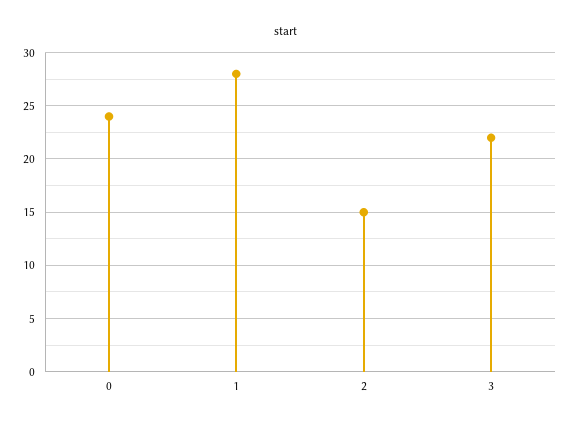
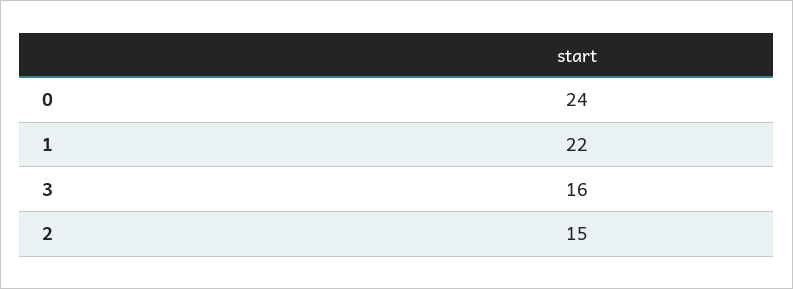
1: 28 -> 22
3: 22 -> 16

